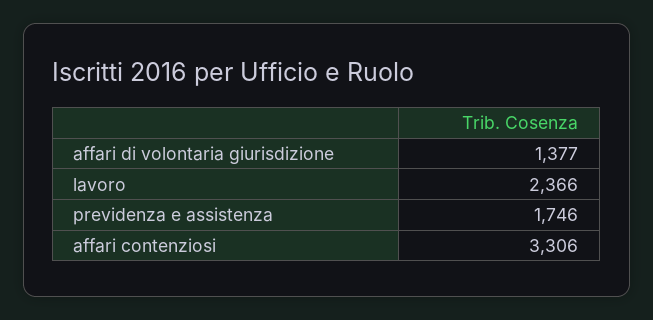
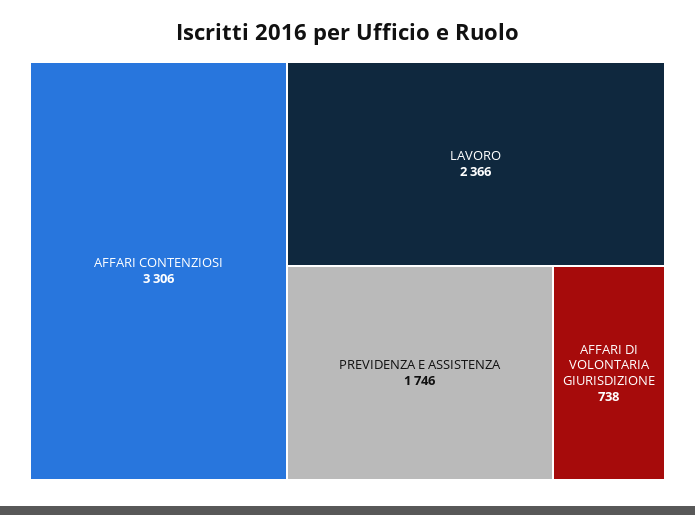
affari di volontaria giurisdizione: 1377 -> 738

